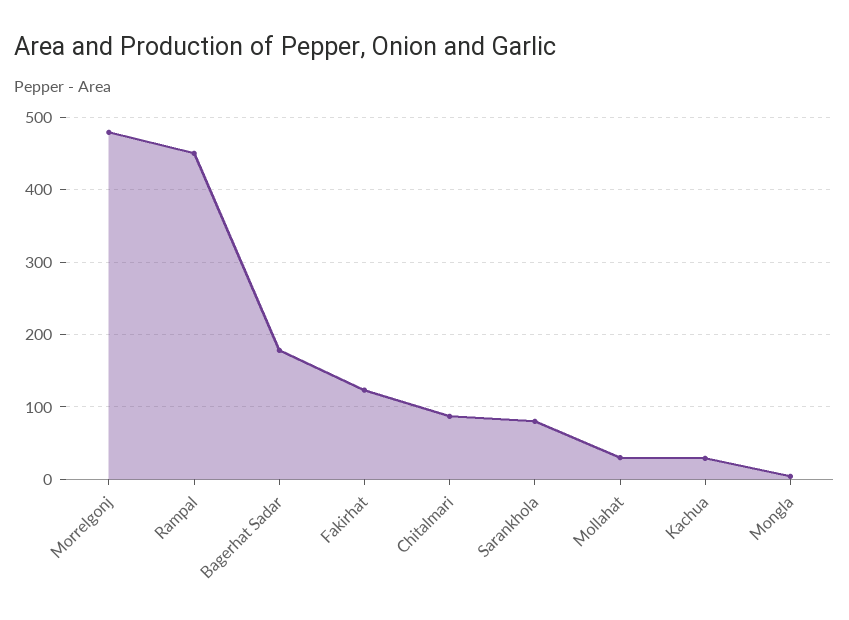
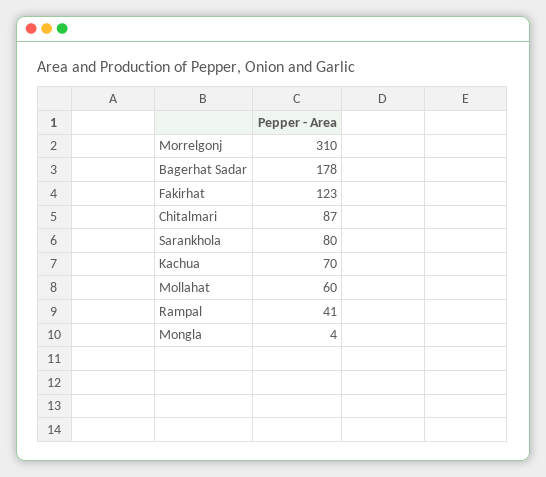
Morrelgonj: 480 -> 310
Rampal: 450 -> 41
Mollahat: 30 -> 60
Kachua: 30 -> 70

